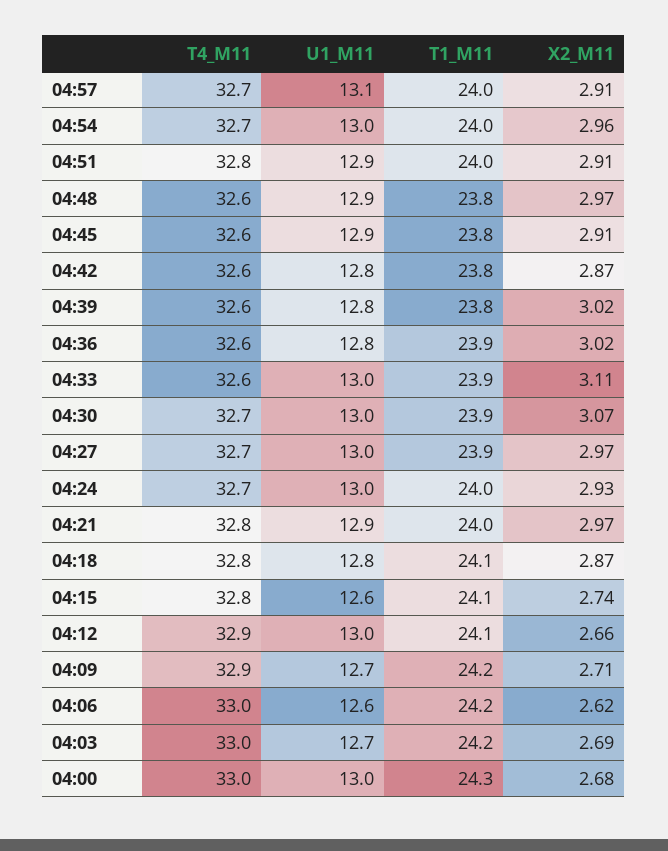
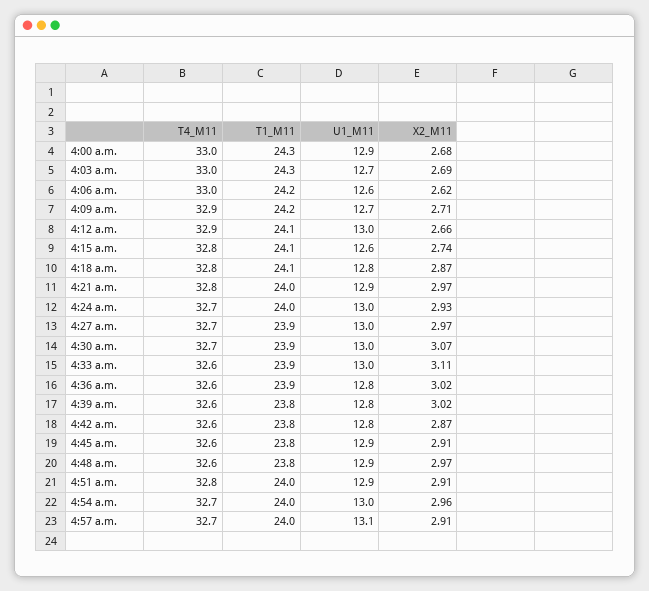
T1_M11, 04:03: 24.2 -> 24.3
U1_M11, 04:00: 13 -> 12.9

